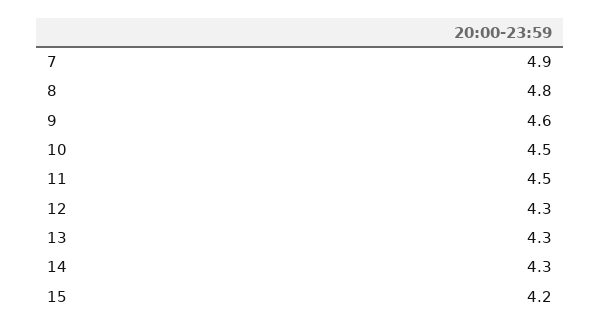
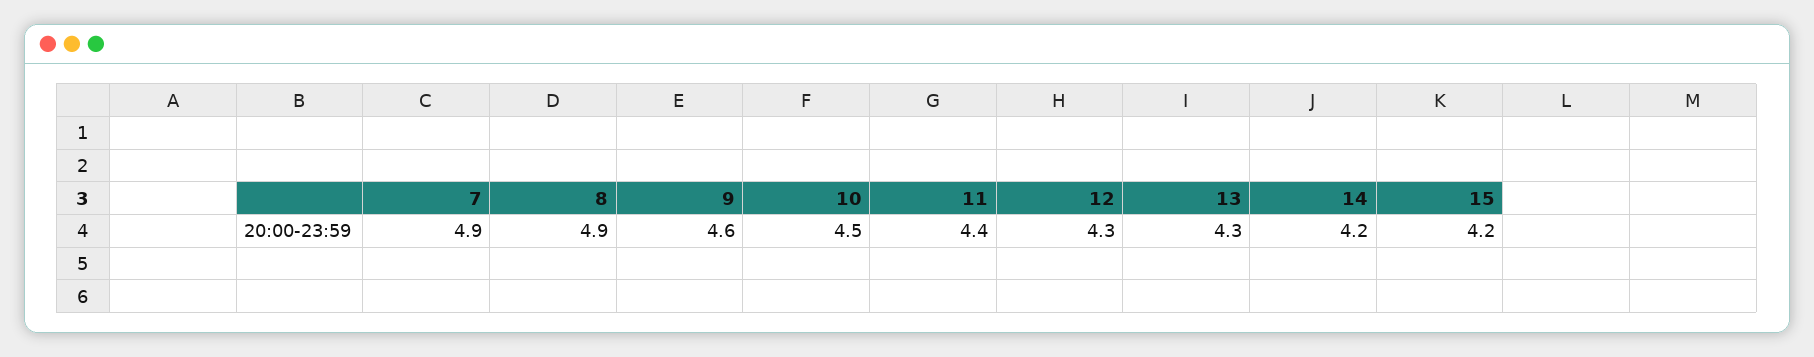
8: 4.8 -> 4.9
11: 4.5 -> 4.4
14: 4.3 -> 4.2

